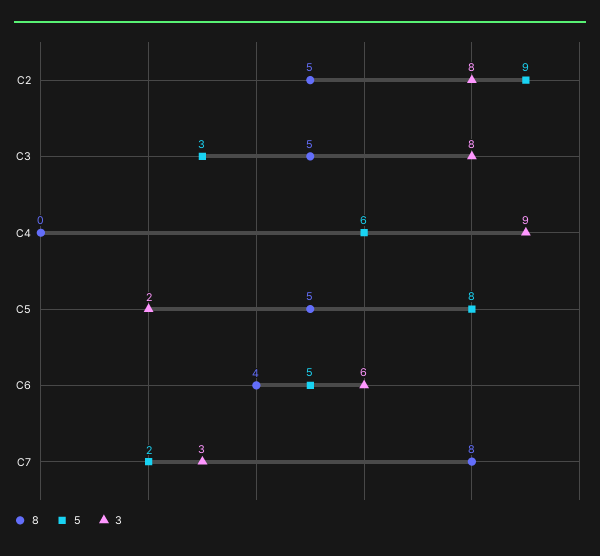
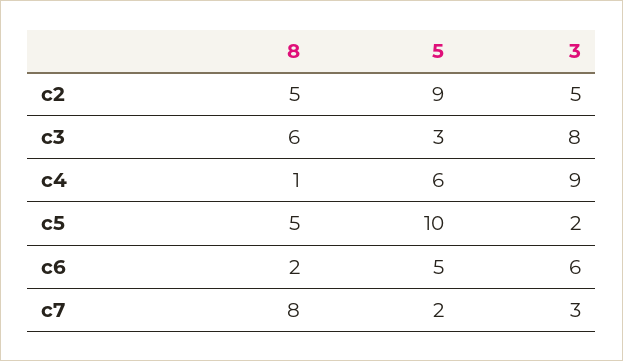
3, C2: 8 -> 5
8, C3: 5 -> 6
8, C4: 0 -> 1
5, C5: 8 -> 10
8, C6: 4 -> 2

